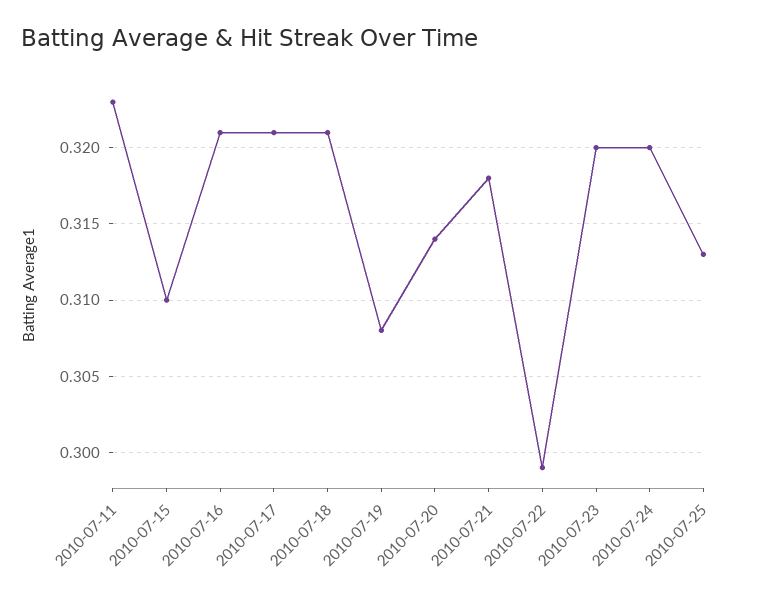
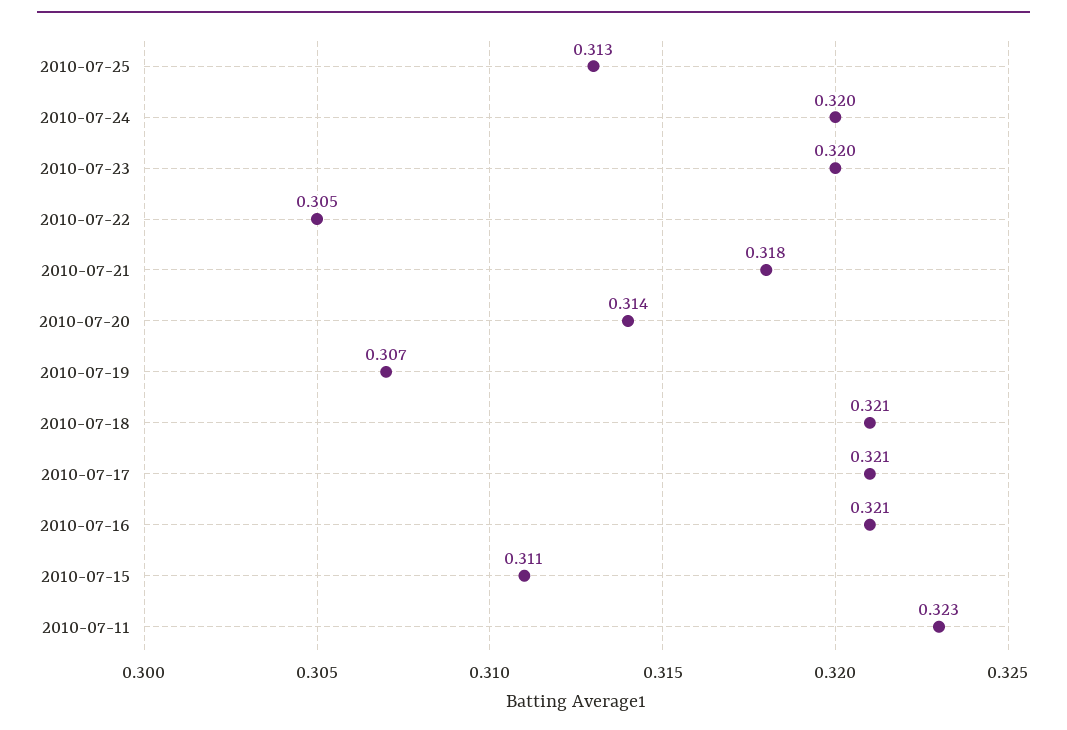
2010-07-15: 0.31 -> 0.311
2010-07-19: 0.308 -> 0.307
2010-07-22: 0.299 -> 0.305

